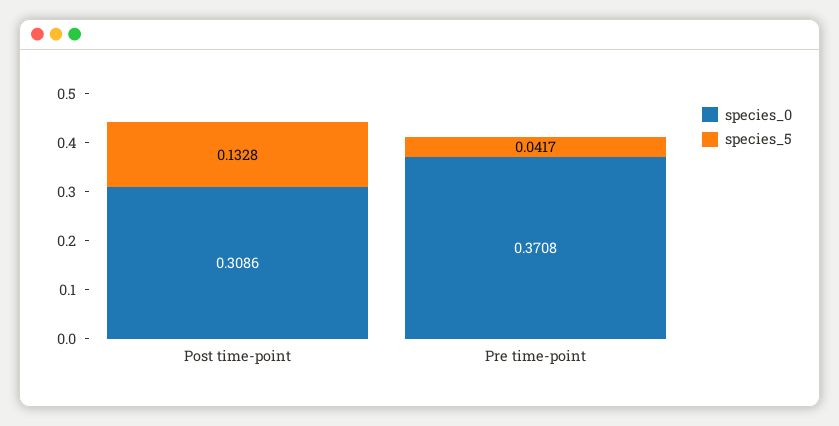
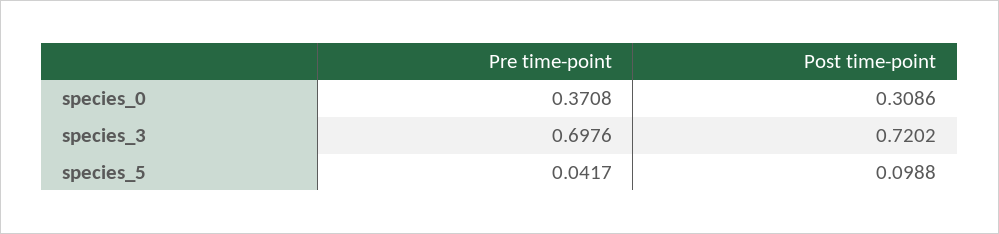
species_5, Post time-point: 0.1328 -> 0.0988
species_3, Pre time-point: none -> 0.6976
species_3, Post time-point: none -> 0.7202

